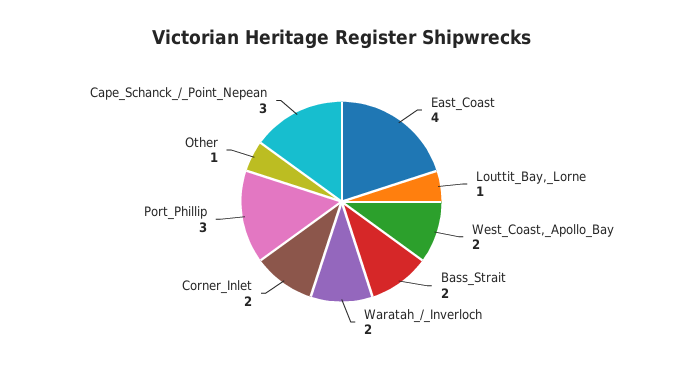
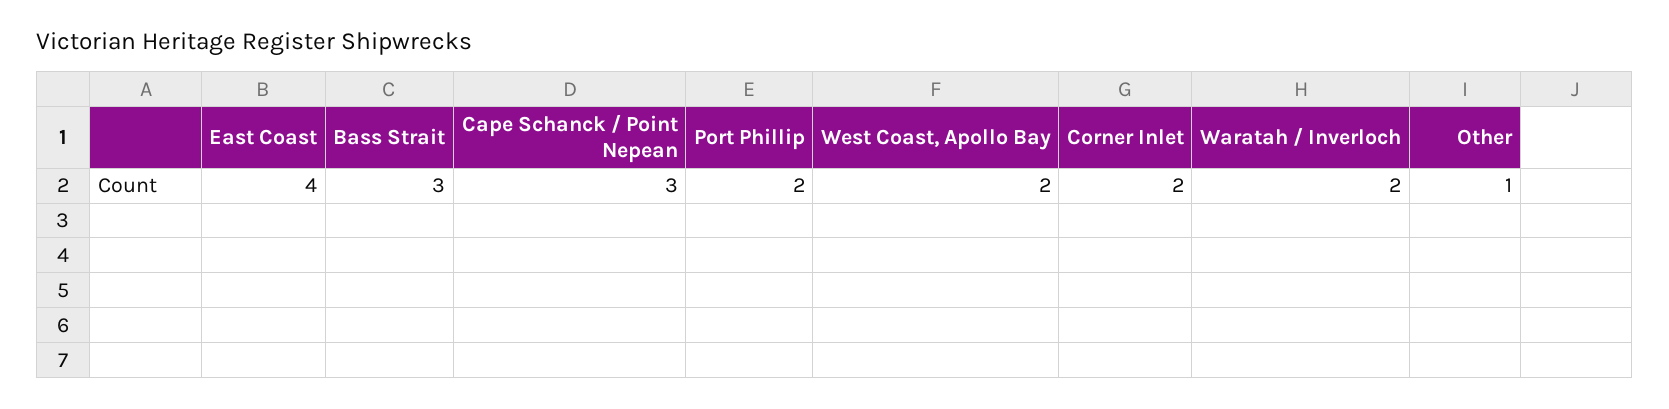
Louttit_Bay,_Lorne: 1 -> none
Bass_Strait: 2 -> 3
Port_Phillip: 3 -> 2

